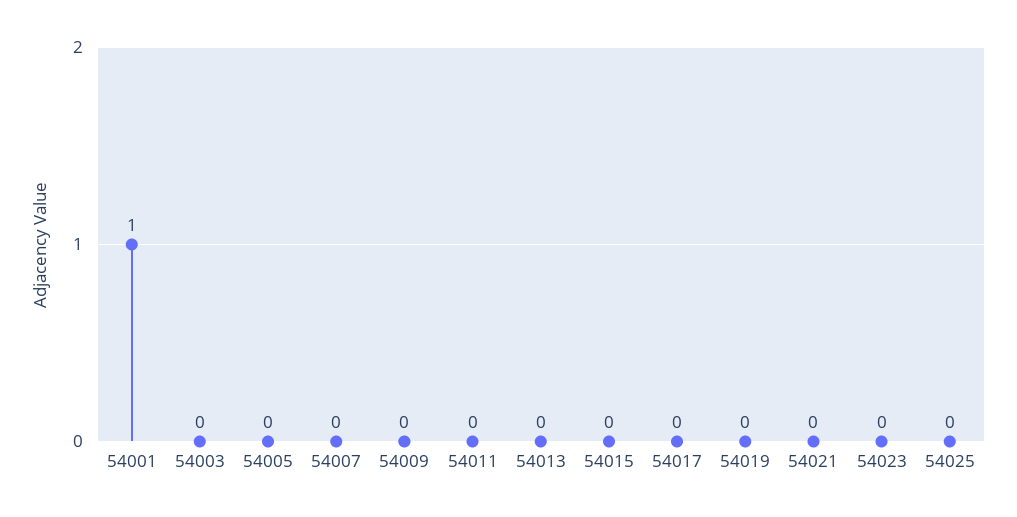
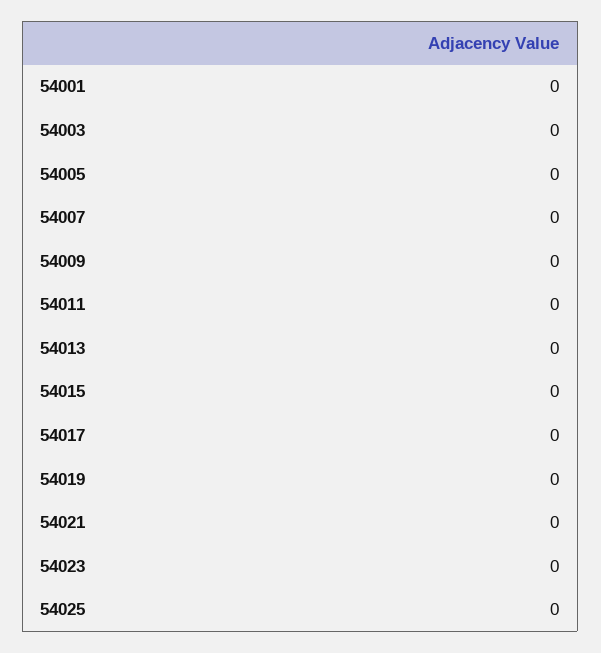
54001: 1 -> 0

